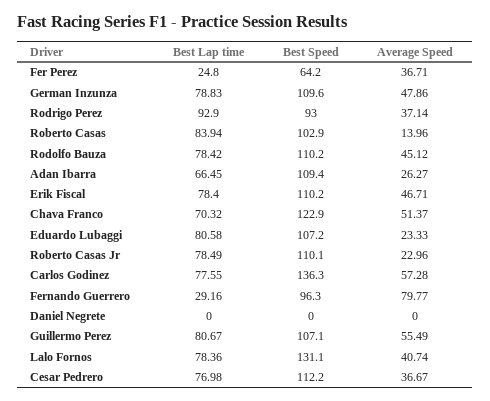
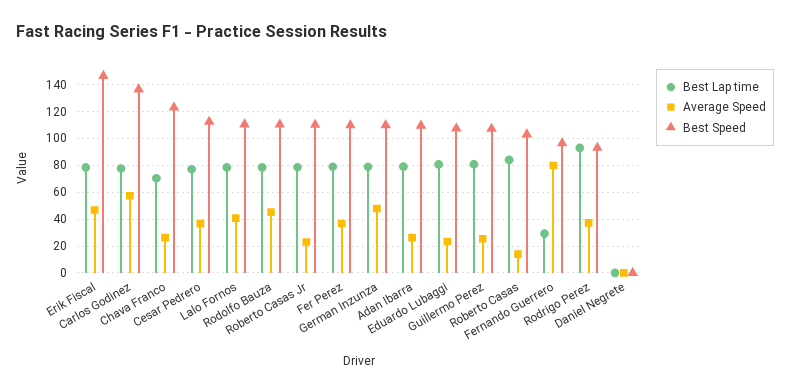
Best Lap time, Fer Perez: 24.8 -> 80
Best Speed, Fer Perez: 64.2 -> 110
Best Lap time, Adan Ibarra: 66.45 -> 80
Best Speed, Erik Fiscal: 110.2 -> 145
Average Speed, Chava Franco: 51.37 -> 25
Average Speed, Guillermo Perez: 55.49 -> 25
Best Speed, Lalo Fornos: 131.1 -> 110

